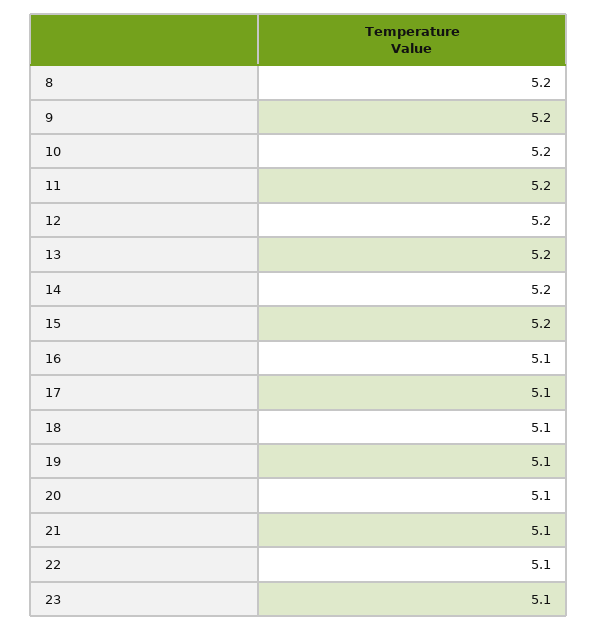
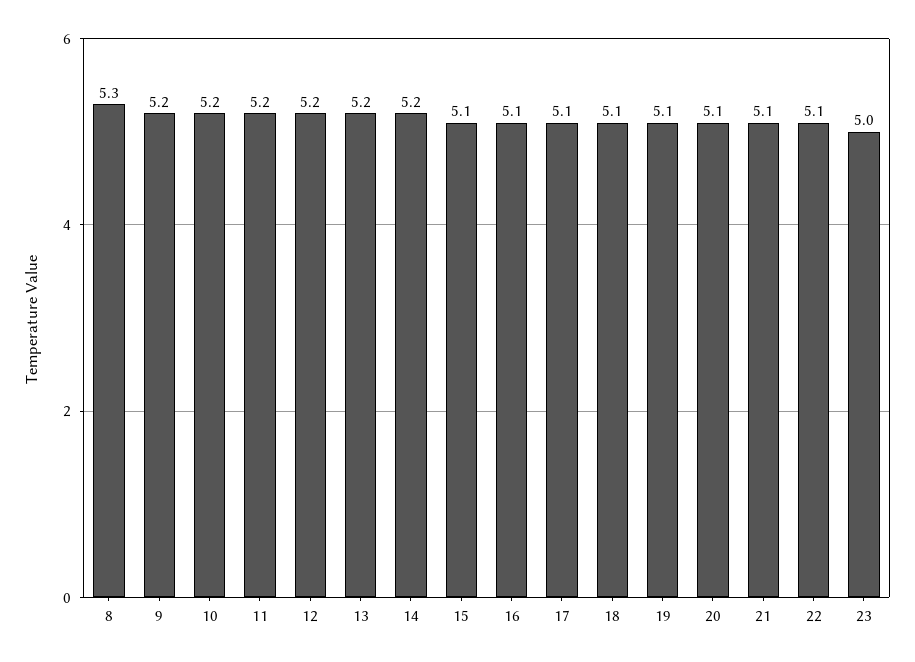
8: 5.2 -> 5.3
15: 5.2 -> 5.1
23: 5.1 -> 5

